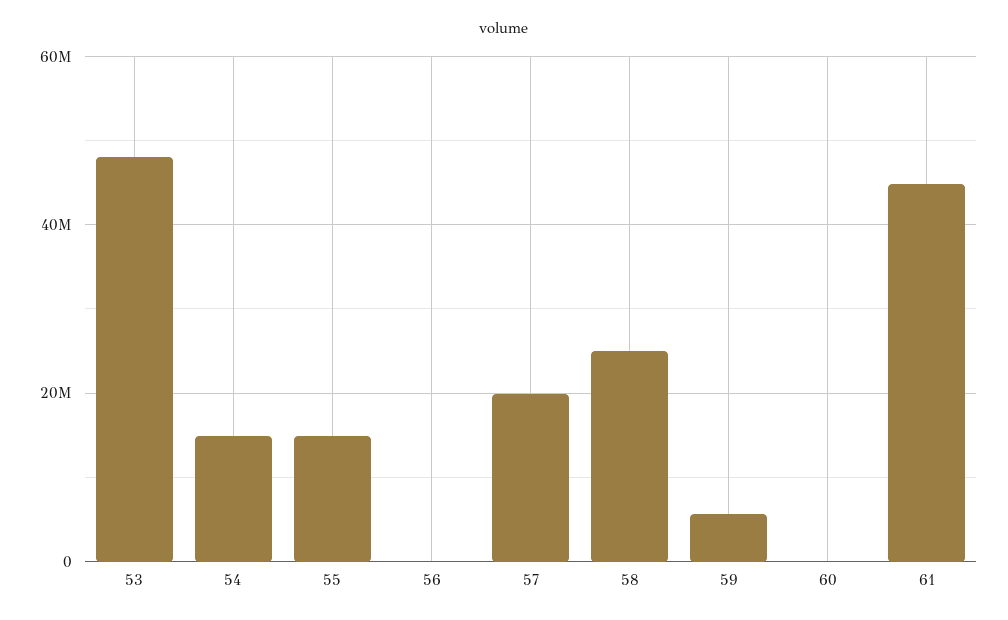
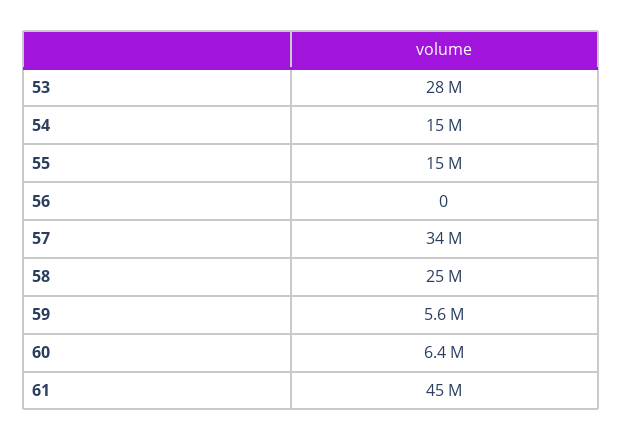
53: 48000000 -> 28000000
57: 20000000 -> 34000000
60: 0 -> 6400000

